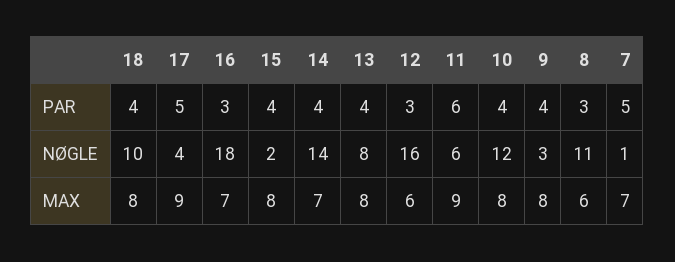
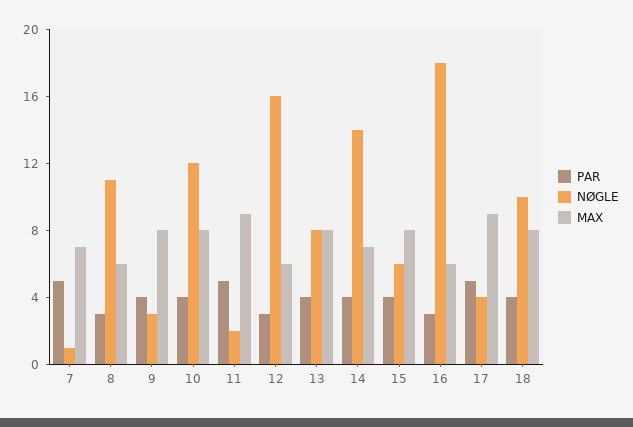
PAR, 11: 6 -> 5
NØGLE, 15: 2 -> 6
NØGLE, 11: 6 -> 2
MAX, 16: 7 -> 6

